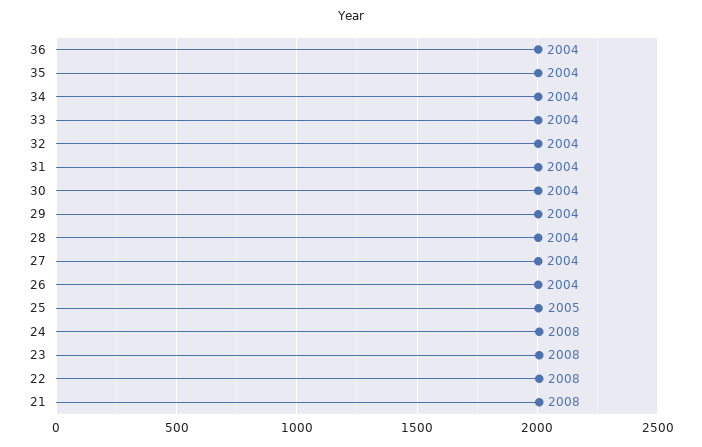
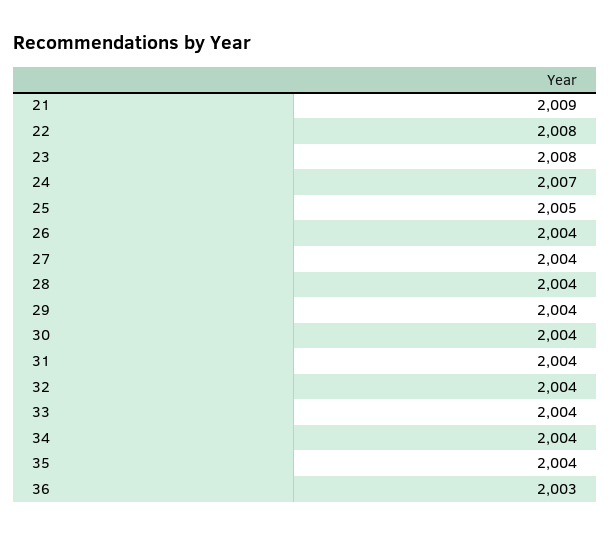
36: 2004 -> 2003
24: 2008 -> 2007
21: 2008 -> 2009

